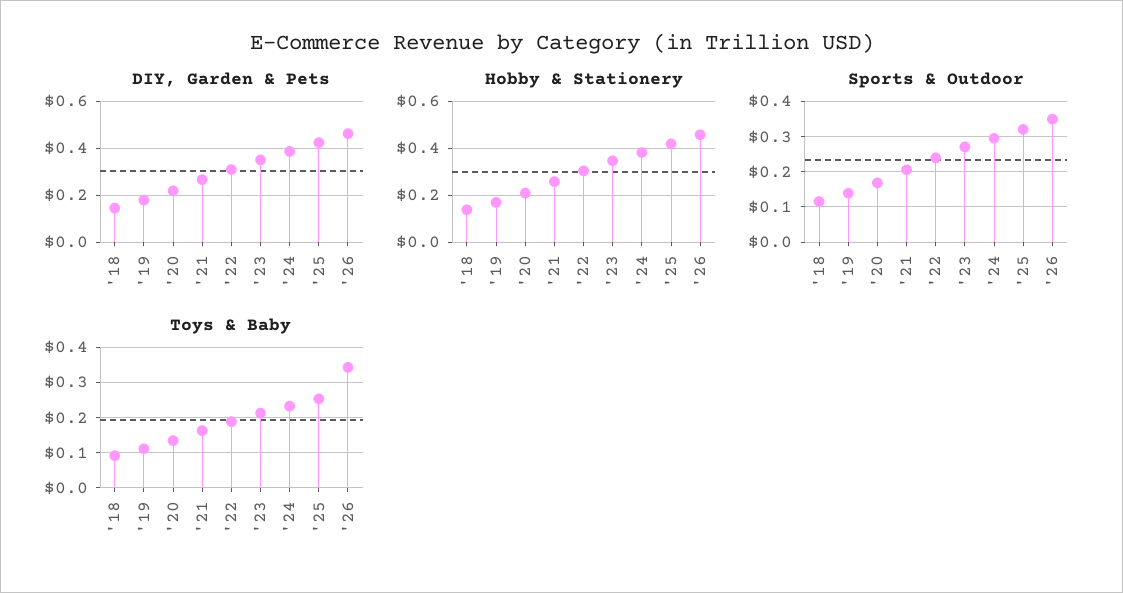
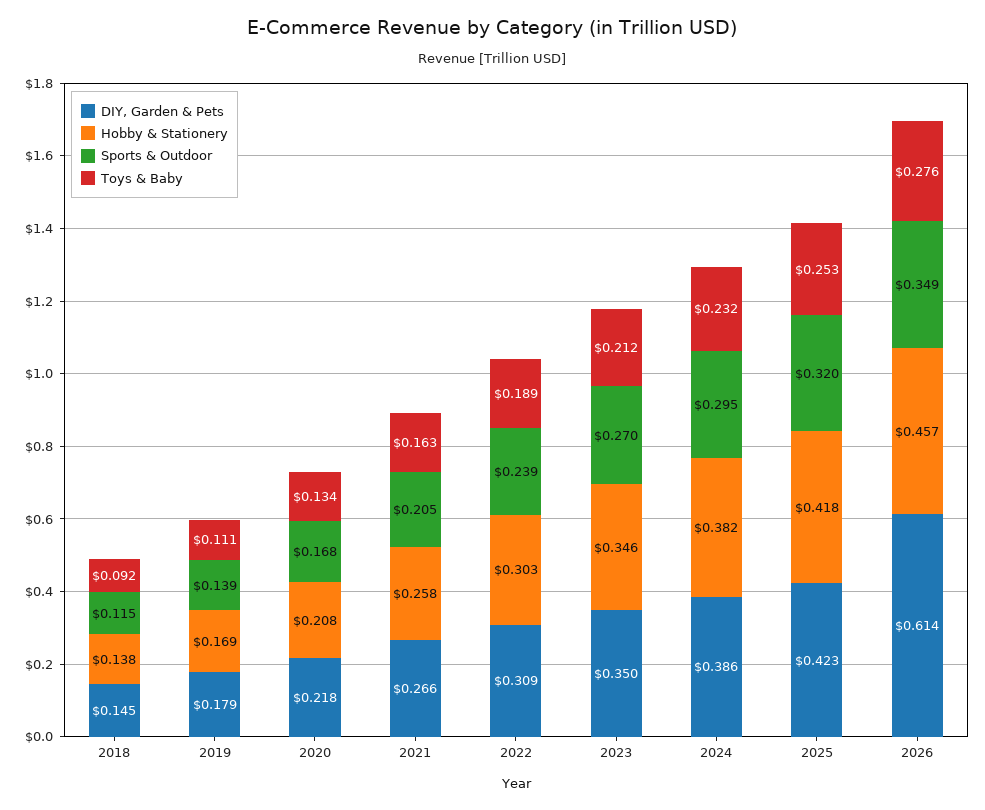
DIY, Garden & Pets, '26: 0.45 -> 0.614
Toys & Baby, '26: 0.34 -> 0.276

